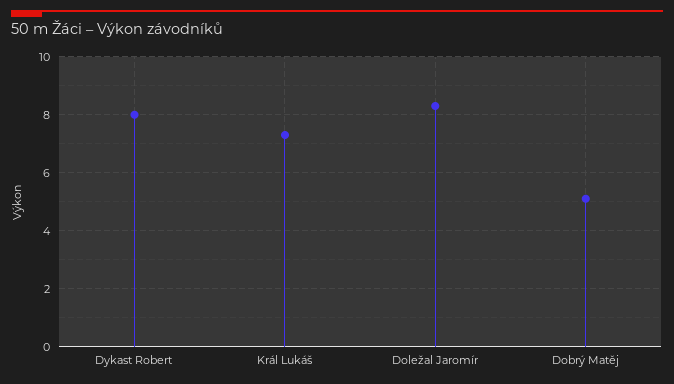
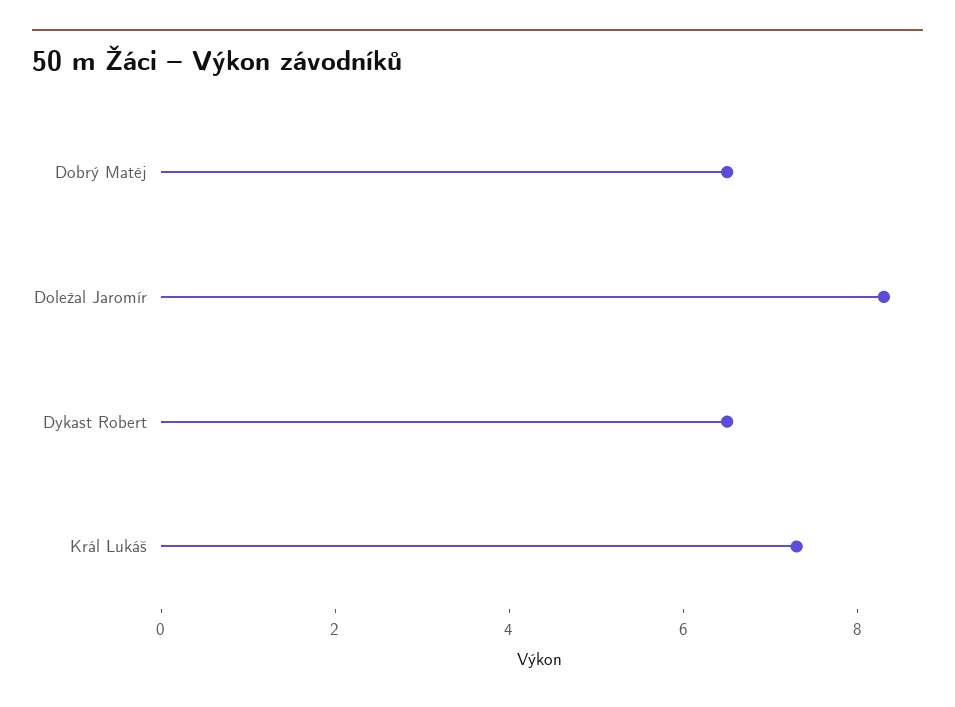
Dykast Robert: 8 -> 6.5
Dobrý Matěj: 5 -> 6.5

